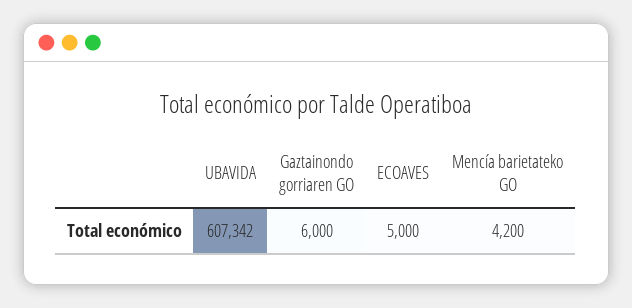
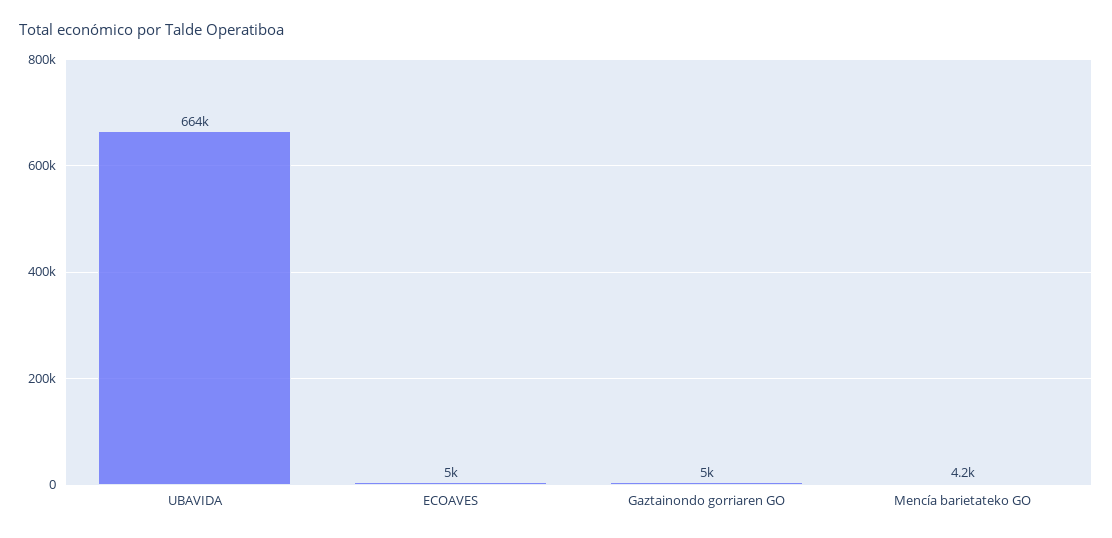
UBAVIDA: 607342 -> 664000
Gaztainondo gorriaren GO: 6000 -> 5000

